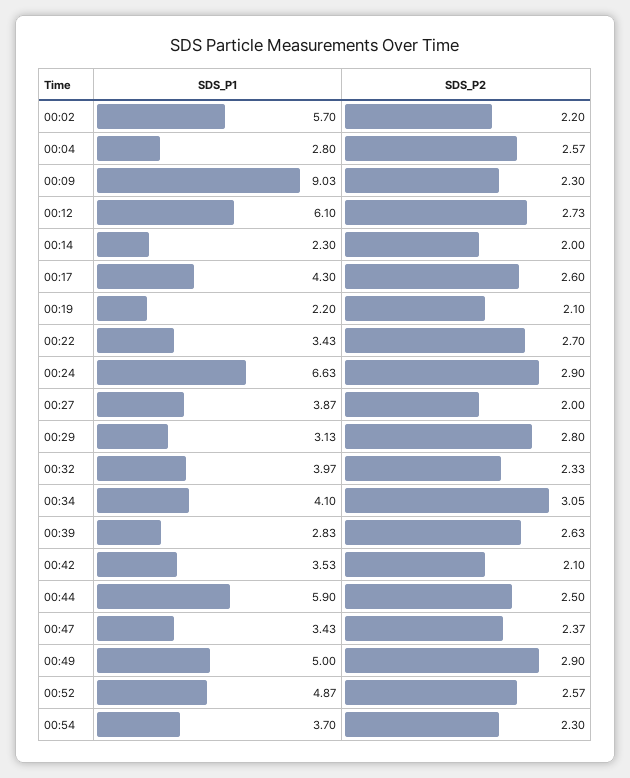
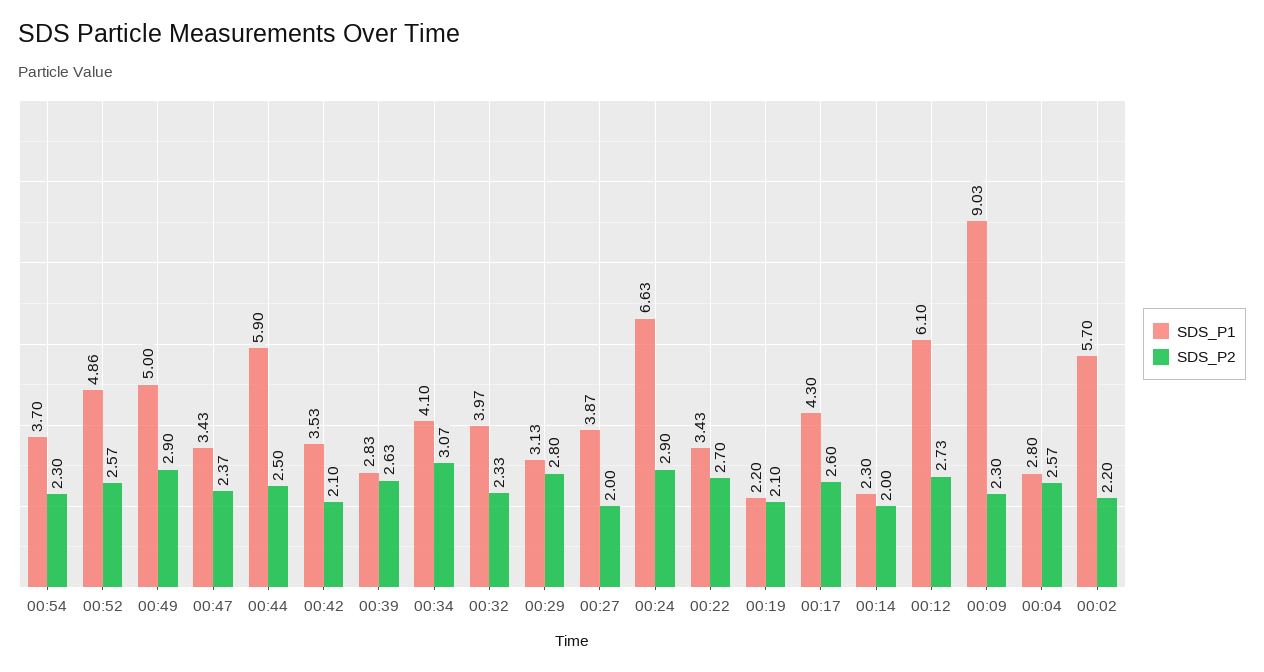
SDS_P2, 00:34: 3.05 -> 3.07
SDS_P1, 00:52: 4.87 -> 4.86

